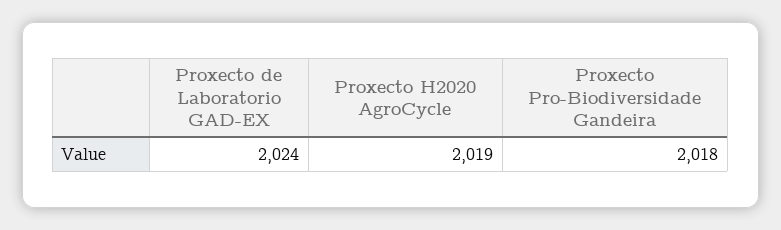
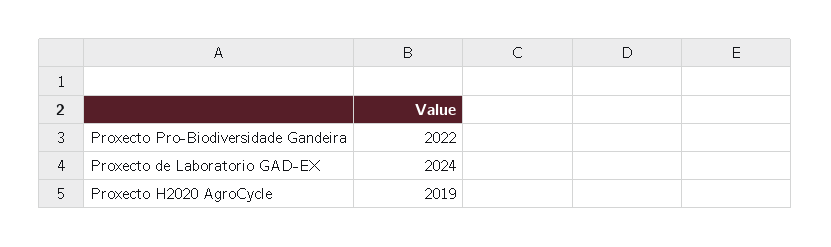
Proxecto Pro-Biodiversidade Gandeira: 2018 -> 2022

